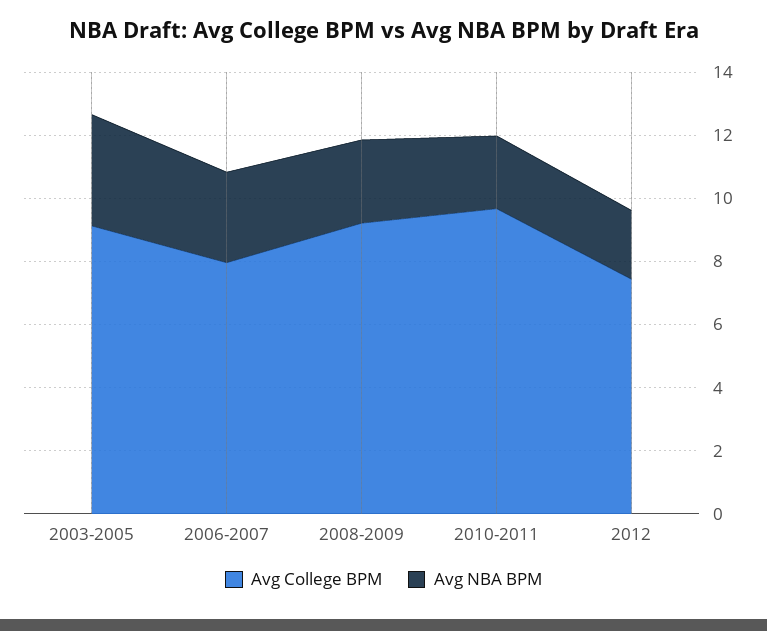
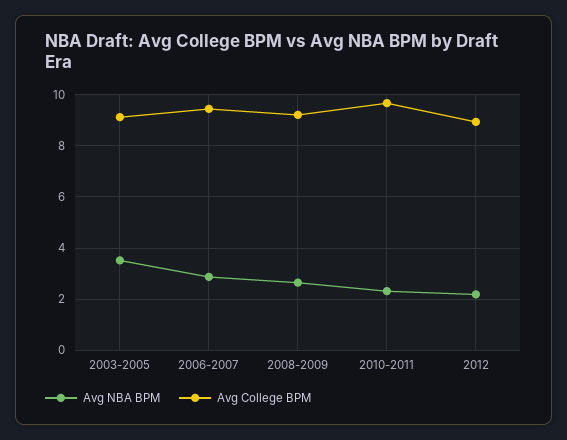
Avg College BPM, 2006-2007: 8 -> 9.5
Avg College BPM, 2012: 7.5 -> 9

